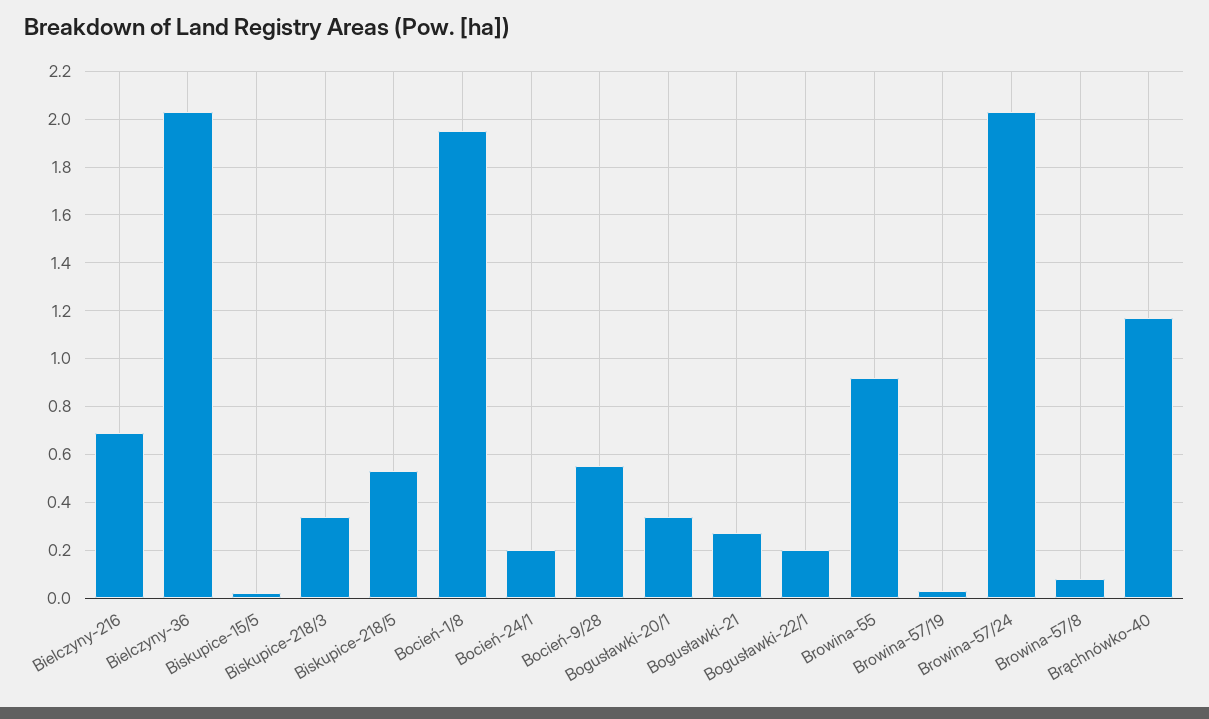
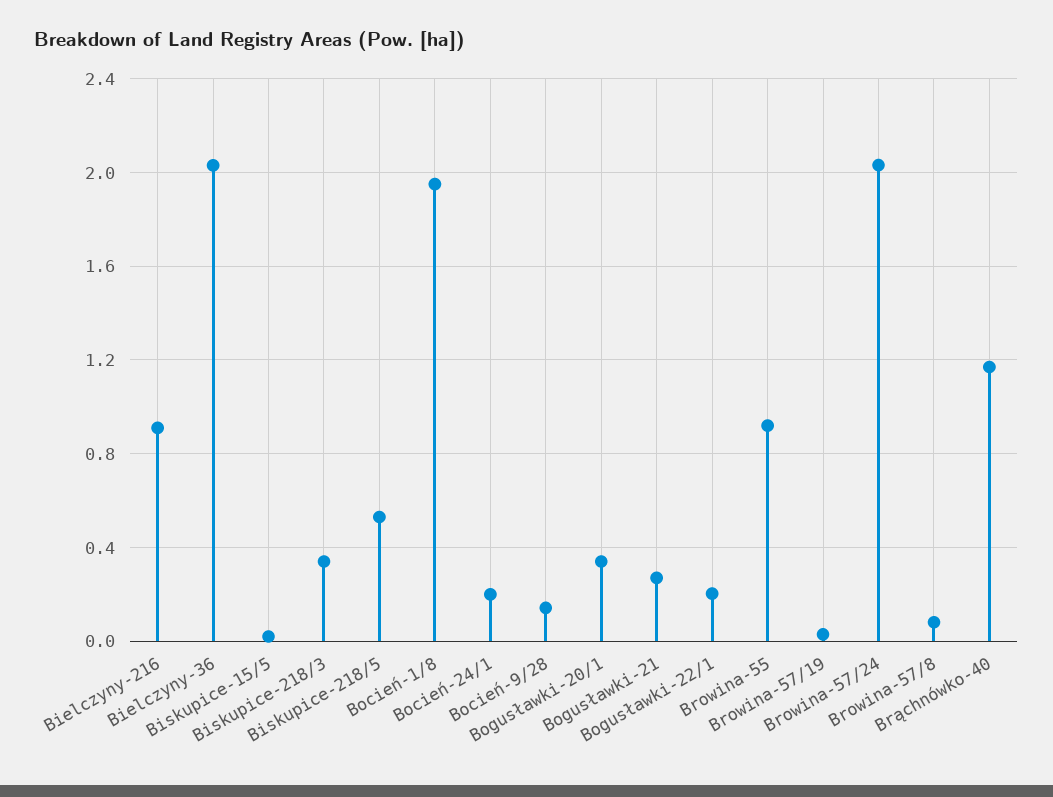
Bielczyny-216: 0.7 -> 0.9
Bocień-9/28: 0.55 -> 0.15

